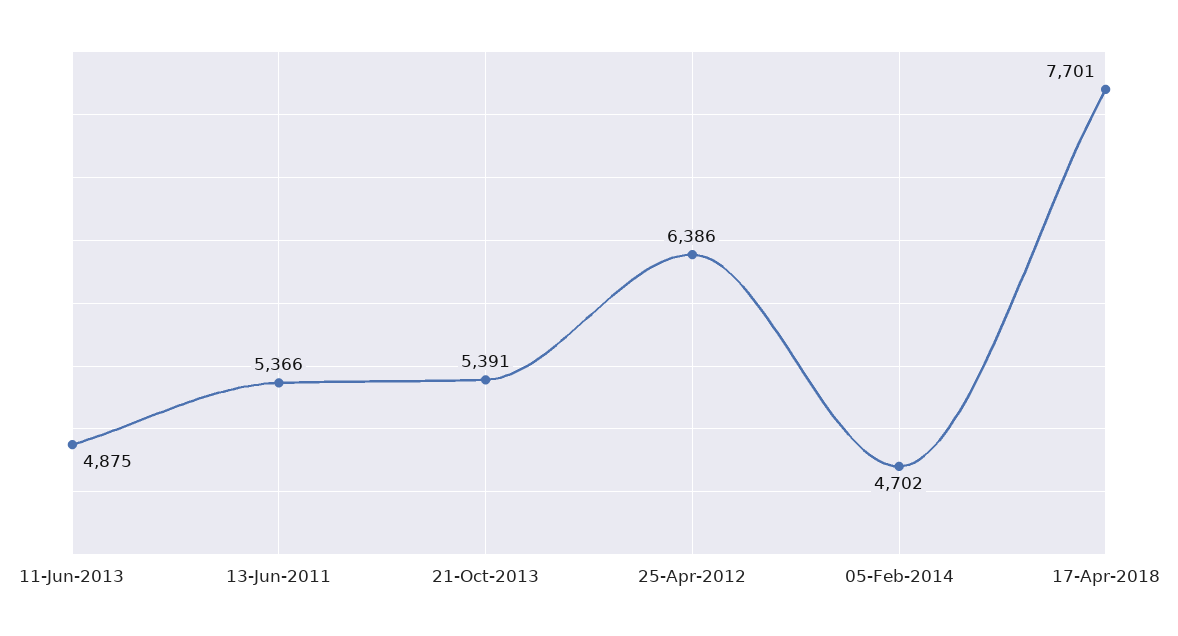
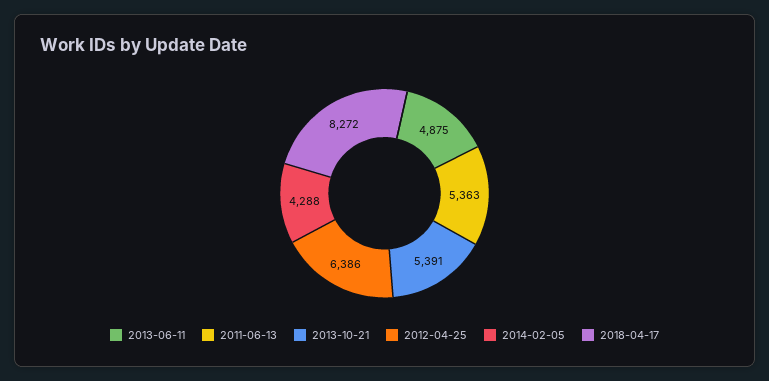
13-Jun-2011: 5366 -> 5363
05-Feb-2014: 4702 -> 4288
17-Apr-2018: 7701 -> 8272

